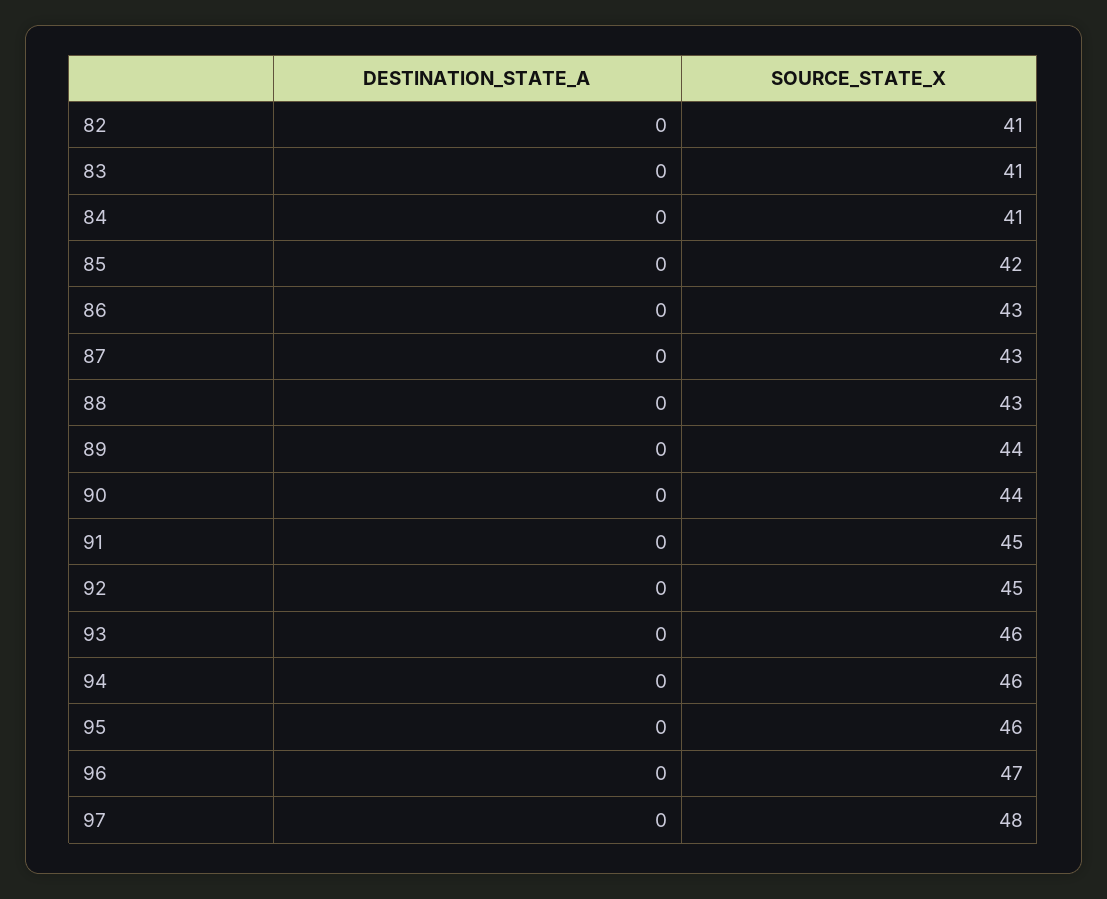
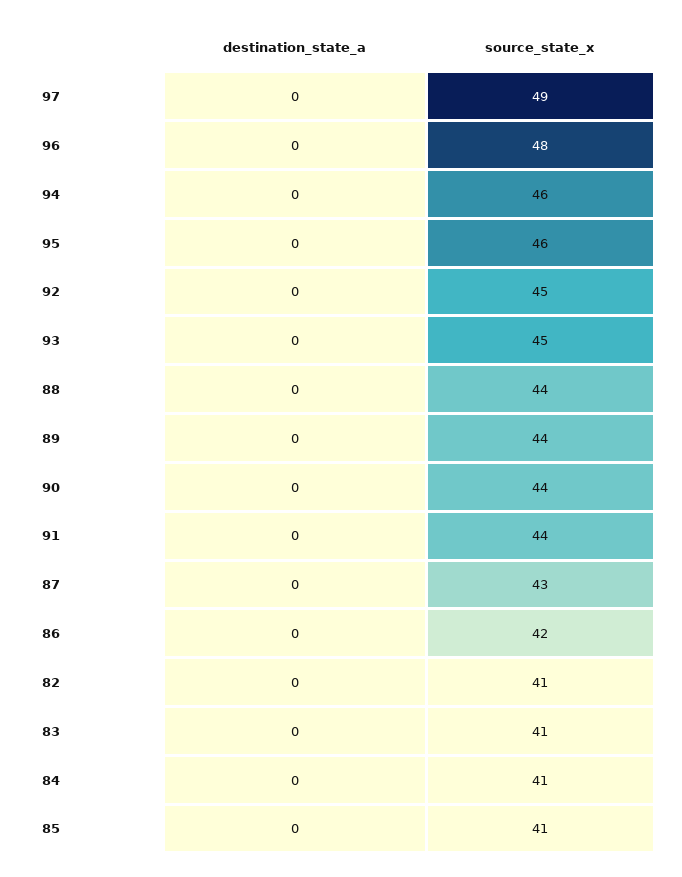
SOURCE_STATE_X, 85: 42 -> 41
SOURCE_STATE_X, 86: 43 -> 42
SOURCE_STATE_X, 88: 43 -> 44
SOURCE_STATE_X, 91: 45 -> 44
SOURCE_STATE_X, 93: 46 -> 45
SOURCE_STATE_X, 96: 47 -> 48
SOURCE_STATE_X, 97: 48 -> 49

